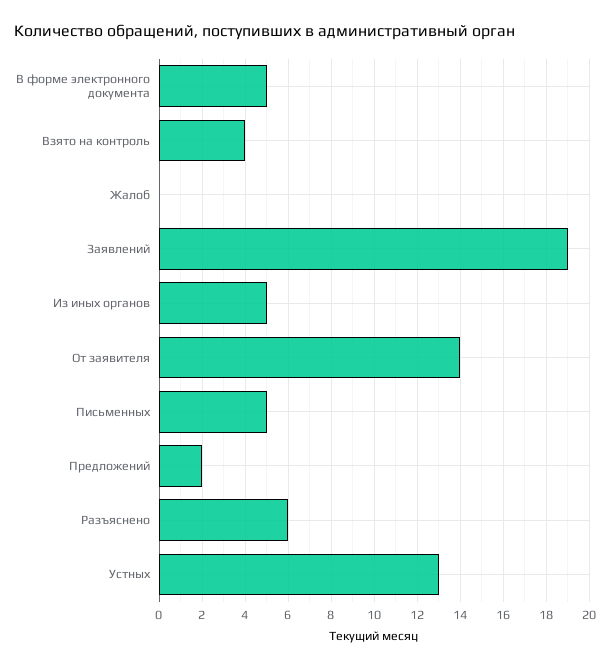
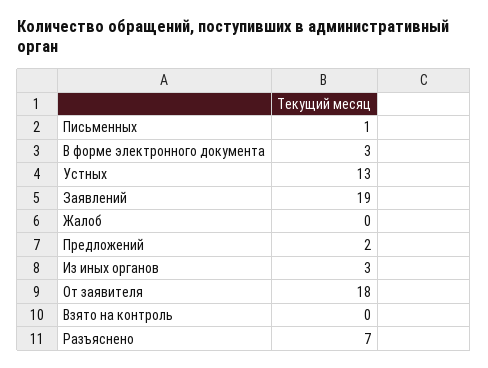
В форме электронного документа: 5 -> 3
Взято на контроль: 4 -> 0
Из иных органов: 5 -> 3
От заявителя: 14 -> 18
Письменных: 5 -> 1
Разъяснено: 6 -> 7

